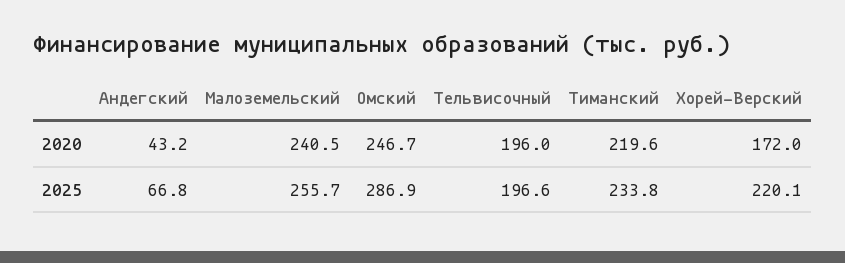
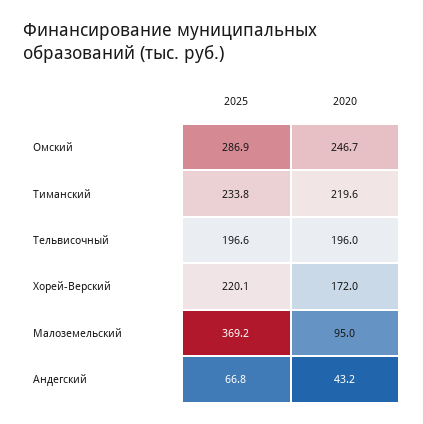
Малоземельский, 2020: 240.5 -> 95
Малоземельский, 2025: 255.7 -> 369.2

